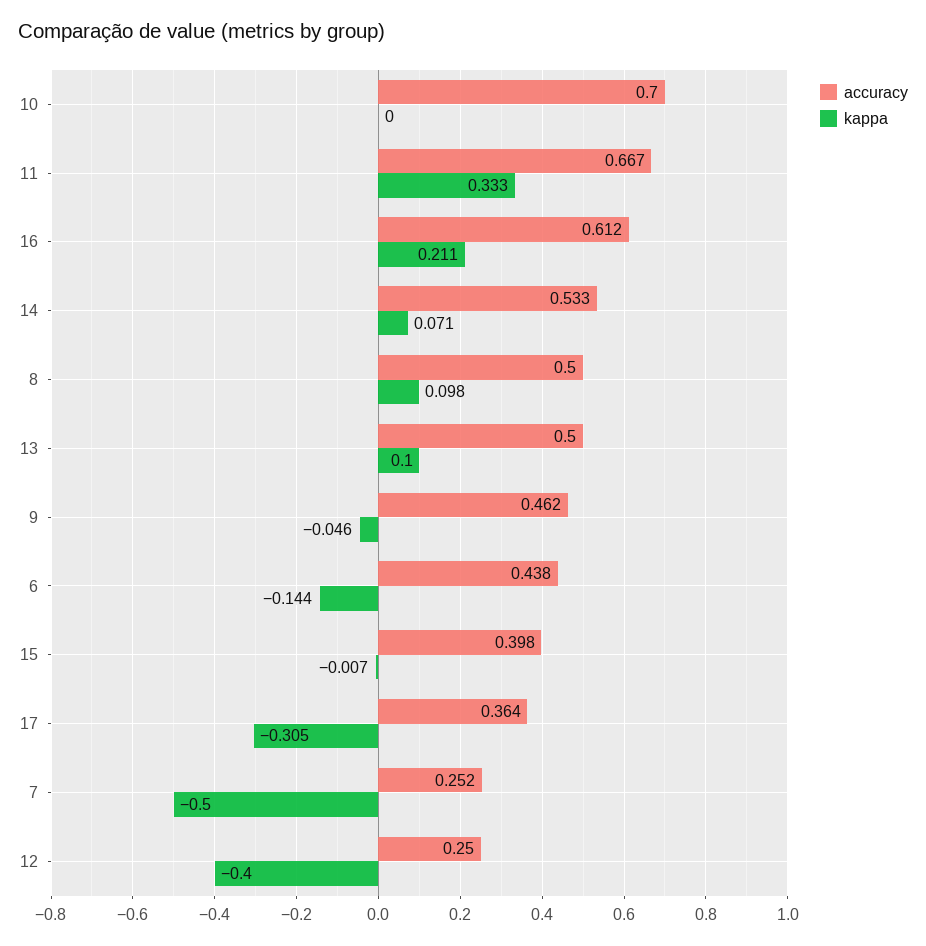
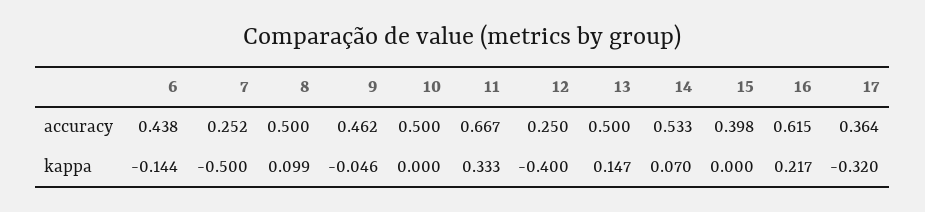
accuracy, 10: 0.7 -> 0.5
accuracy, 16: 0.612 -> 0.615
kappa, 16: 0.211 -> 0.217
kappa, 14: 0.071 -> 0.07
kappa, 8: 0.098 -> 0.099
kappa, 13: 0.1 -> 0.147
kappa, 15: -0.007 -> 0
kappa, 17: -0.305 -> -0.32

